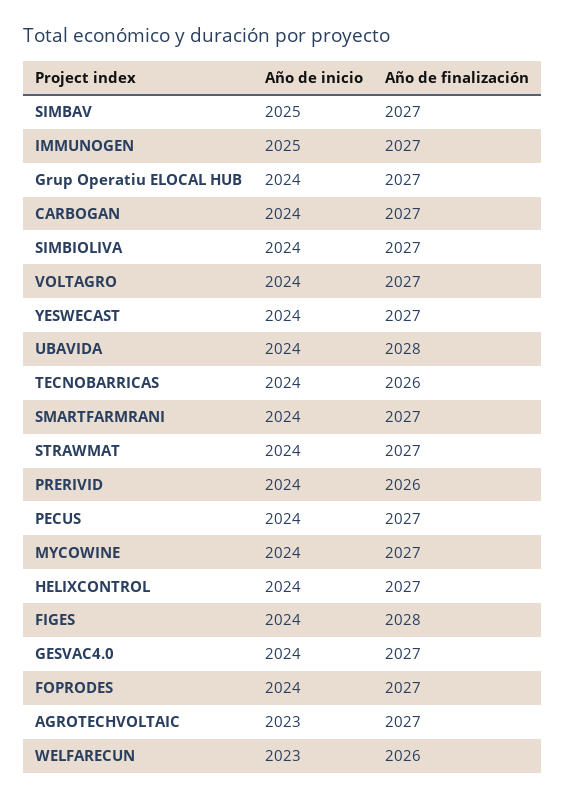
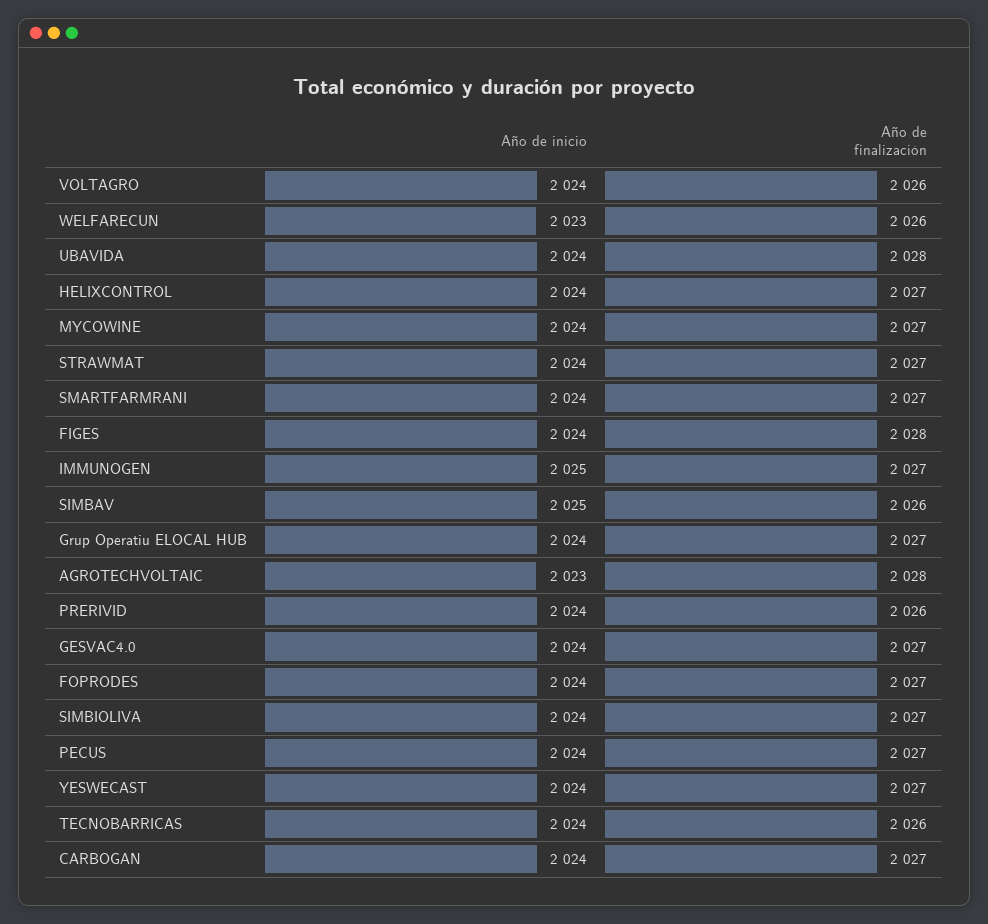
Año de finalización, SIMBAV: 2027 -> 2026
Año de finalización, VOLTAGRO: 2027 -> 2026
Año de finalización, AGROTECHVOLTAIC: 2027 -> 2028

